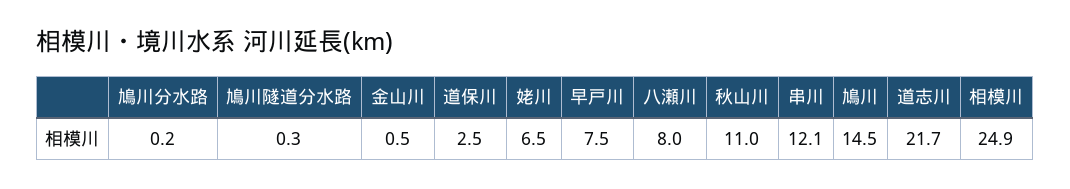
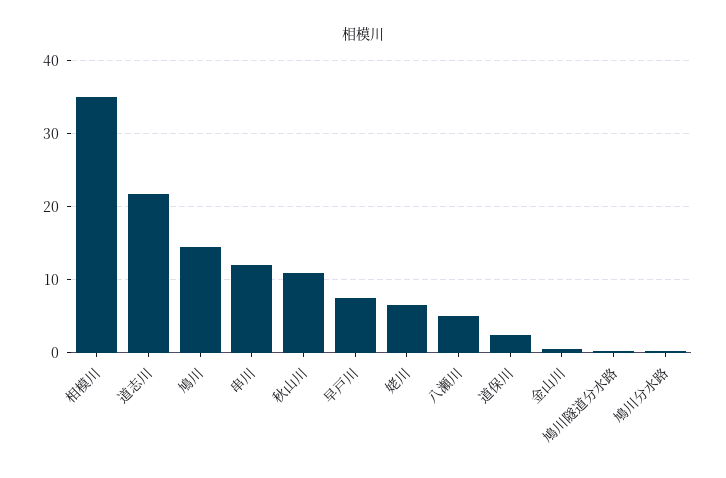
八瀬川: 8 -> 5
相模川: 24.9 -> 35

